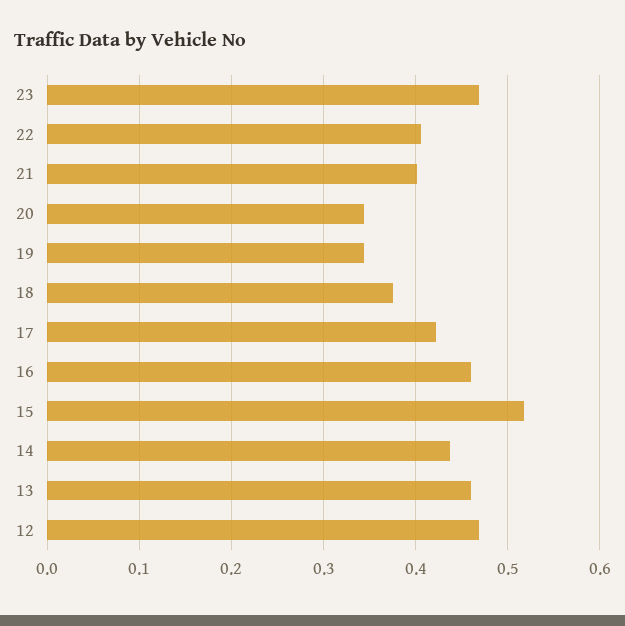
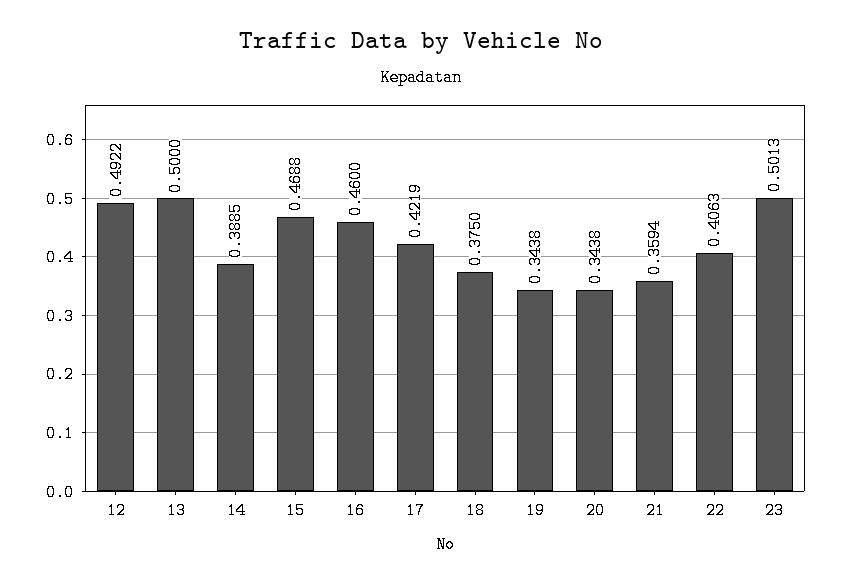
23: 0.47 -> 0.5013
21: 0.4 -> 0.3594
15: 0.52 -> 0.4688
14: 0.44 -> 0.3885
13: 0.46 -> 0.5
12: 0.47 -> 0.4922

